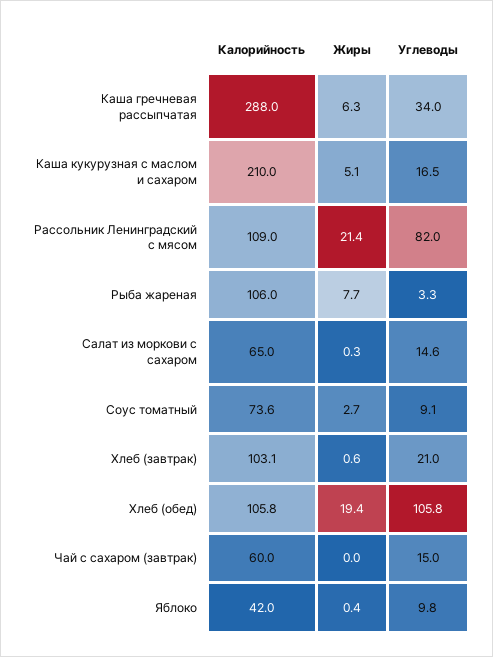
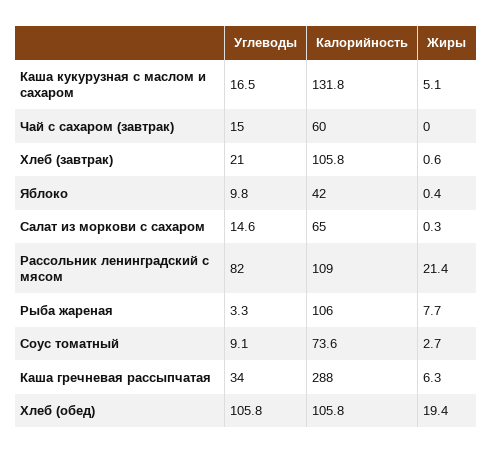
Калорийность, Каша кукурузная с маслом и сахаром: 210 -> 131.8
Калорийность, Хлеб (завтрак): 103.1 -> 105.8

